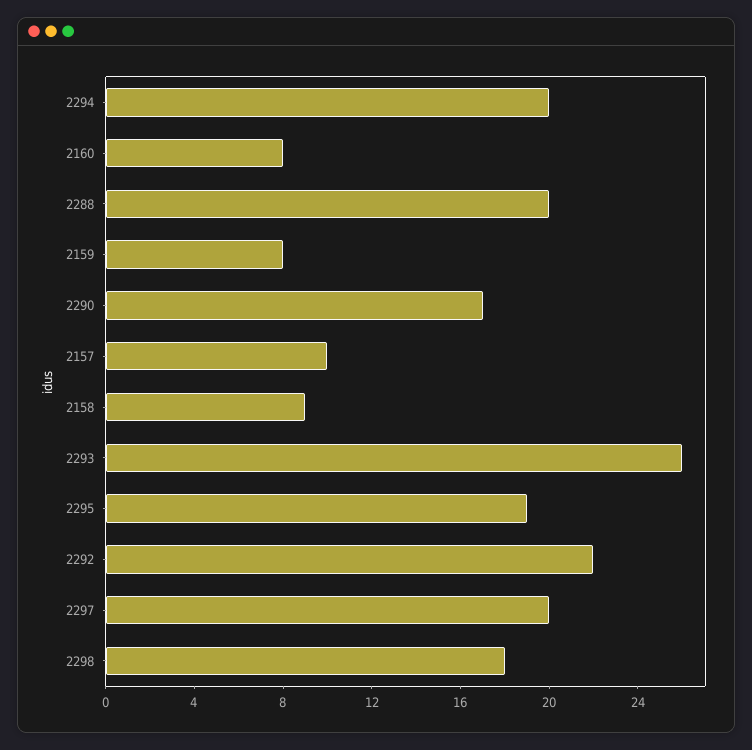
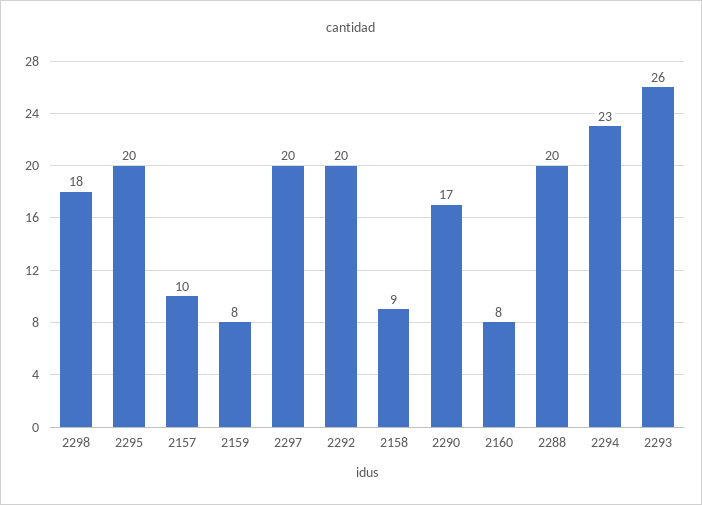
2294: 20 -> 23
2295: 19 -> 20
2292: 22 -> 20

